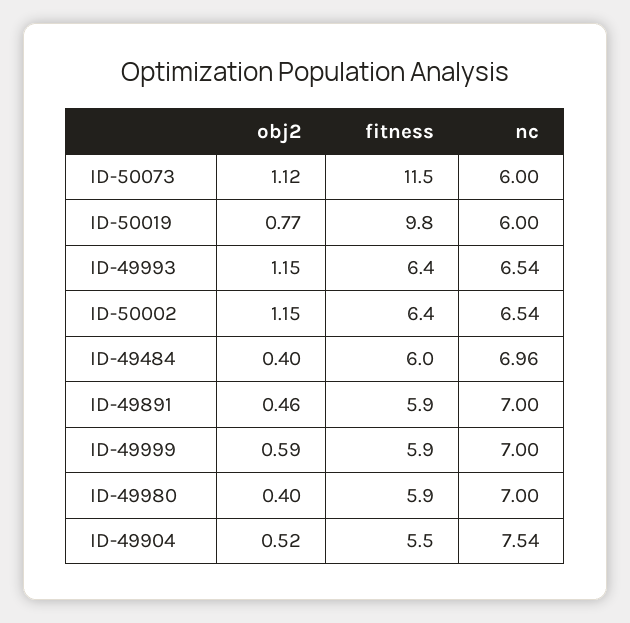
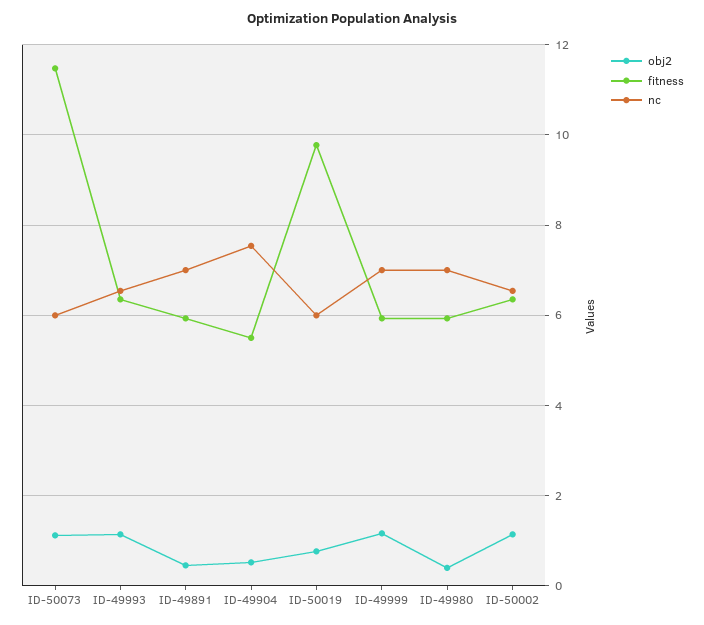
obj2, ID-49484: 0.4 -> none
fitness, ID-49484: 6 -> none
nc, ID-49484: 6.96 -> none
obj2, ID-49999: 0.59 -> 1.2

